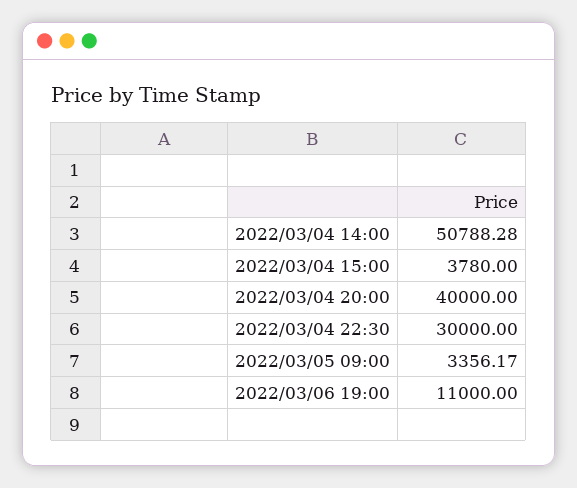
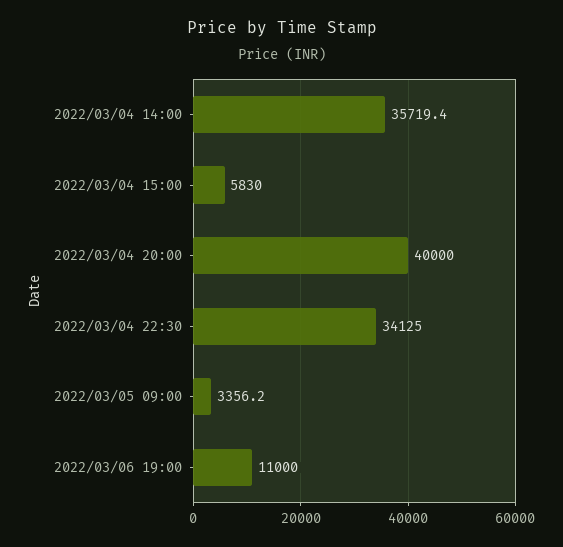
2022/03/04 14:00: 50788.28 -> 35719.4
2022/03/04 15:00: 3780 -> 5830
2022/03/04 22:30: 30000 -> 34125

